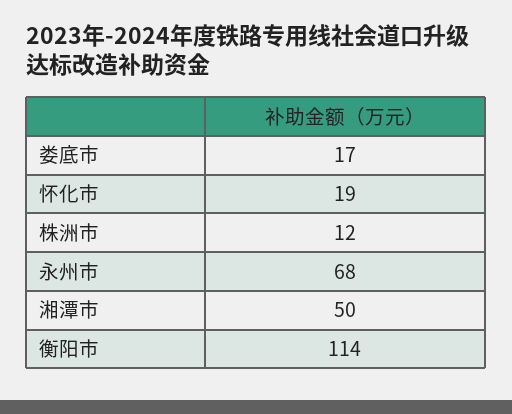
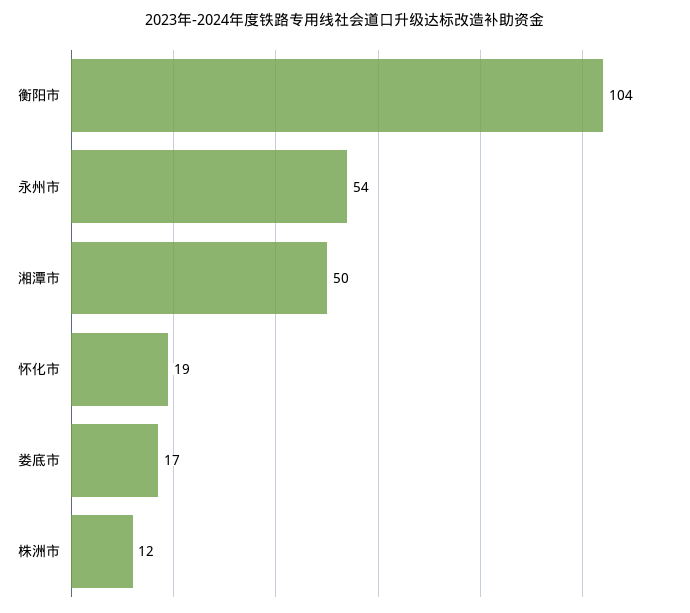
永州市: 68 -> 54
衡阳市: 114 -> 104

